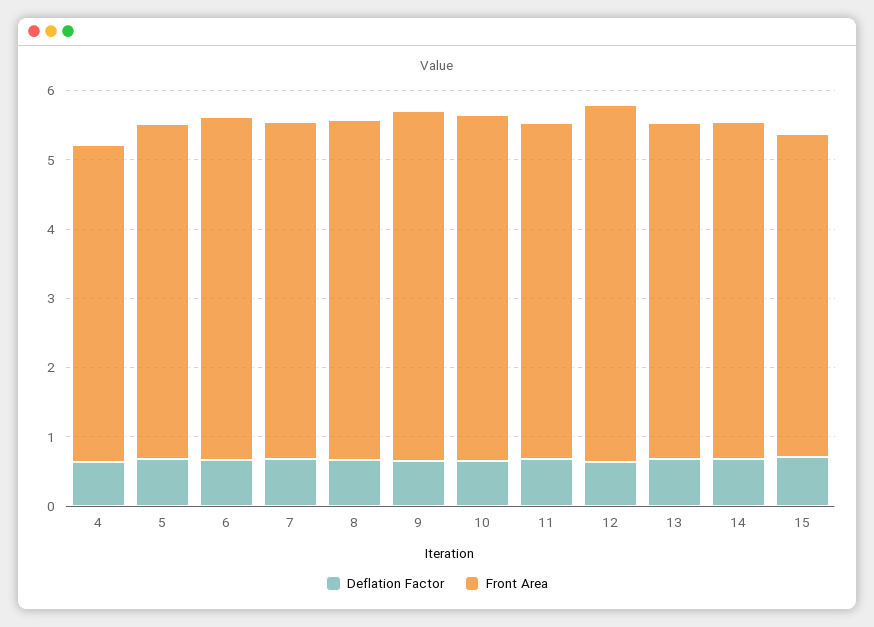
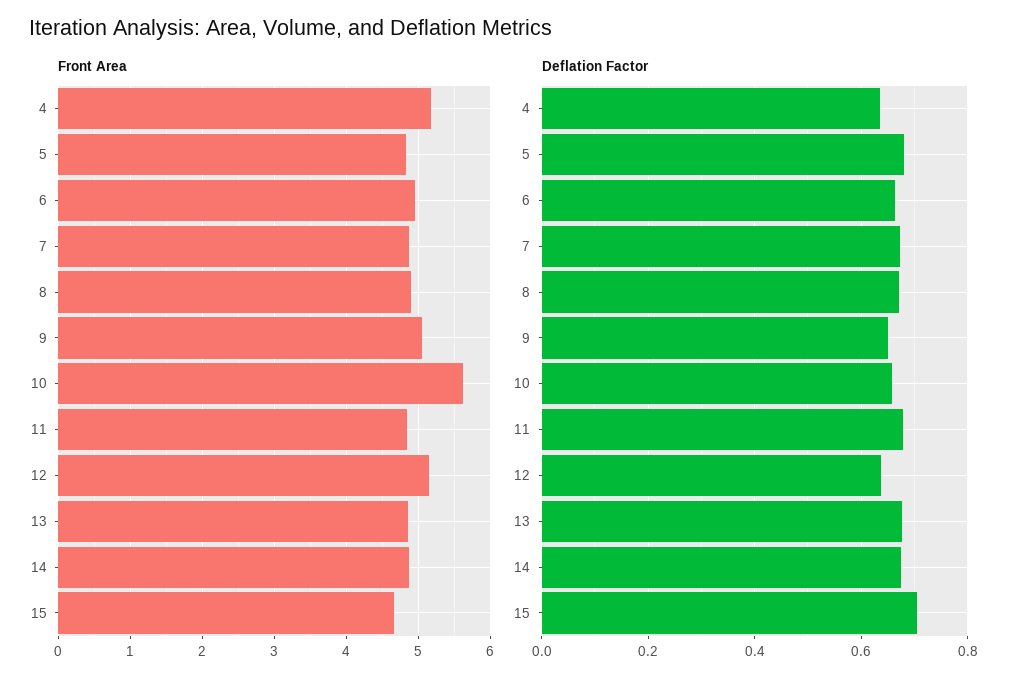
Front Area, 4: 4.6 -> 5.2
Front Area, 10: 5 -> 5.6

